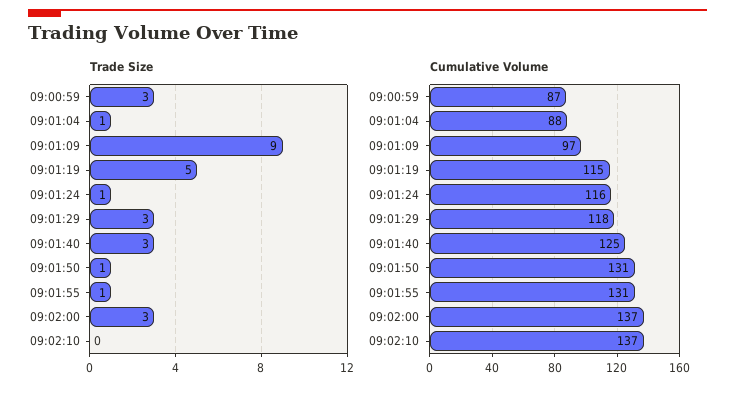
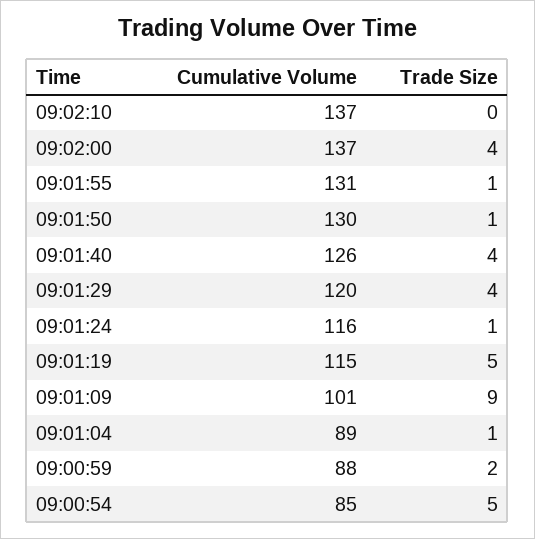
Trade Size, 09:00:59: 3 -> 2
Trade Size, 09:01:29: 3 -> 4
Trade Size, 09:01:40: 3 -> 4
Trade Size, 09:02:00: 3 -> 4
Cumulative Volume, 09:00:59: 87 -> 88
Cumulative Volume, 09:01:04: 88 -> 89
Cumulative Volume, 09:01:09: 97 -> 101
Cumulative Volume, 09:01:29: 118 -> 120
Cumulative Volume, 09:01:40: 125 -> 126
Cumulative Volume, 09:01:50: 131 -> 130
Cumulative Volume, 09:00:54: none -> 85
Trade Size, 09:00:54: none -> 5

